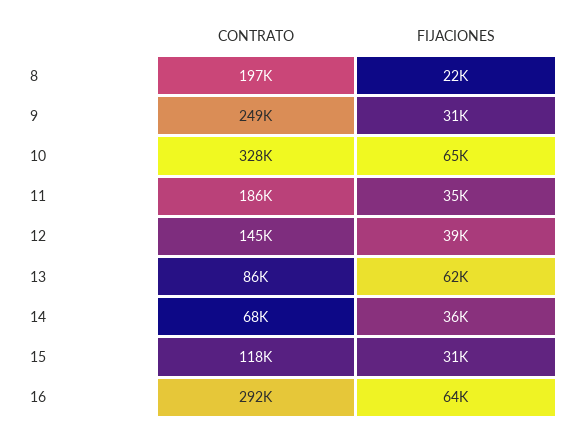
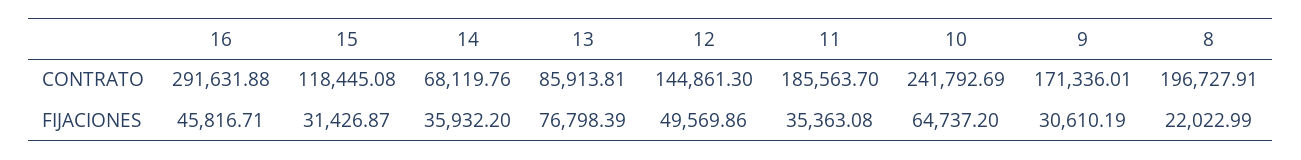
CONTRATO, 9: 249000 -> 171336.01
CONTRATO, 10: 328000 -> 241792.69
FIJACIONES, 12: 39000 -> 49569.86
FIJACIONES, 13: 62000 -> 76798.39
FIJACIONES, 16: 64000 -> 45816.71

